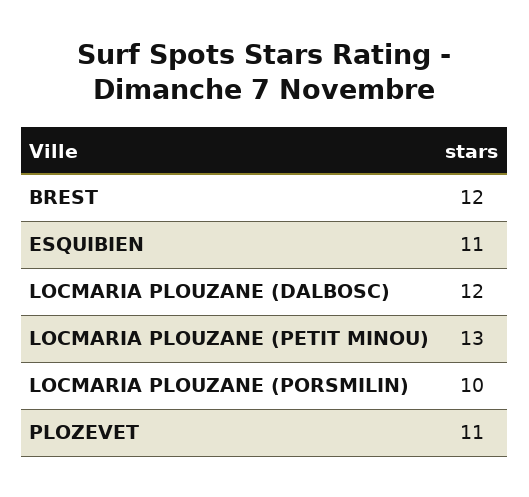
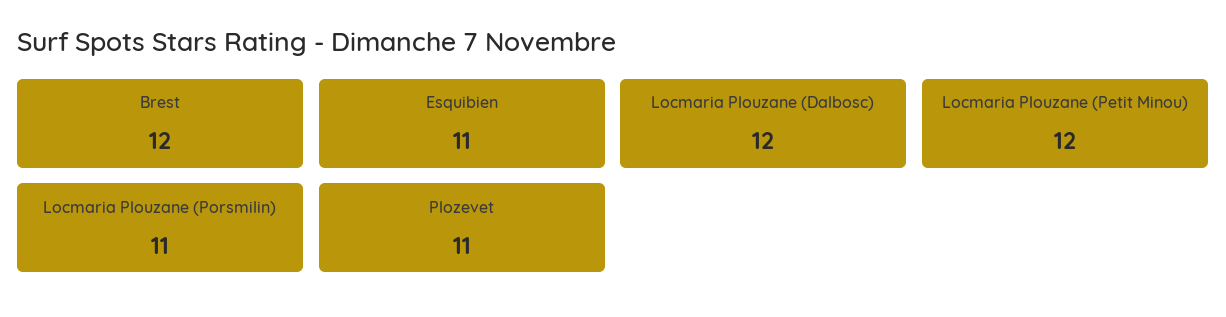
LOCMARIA PLOUZANE (PETIT MINOU): 13 -> 12
LOCMARIA PLOUZANE (PORSMILIN): 10 -> 11

